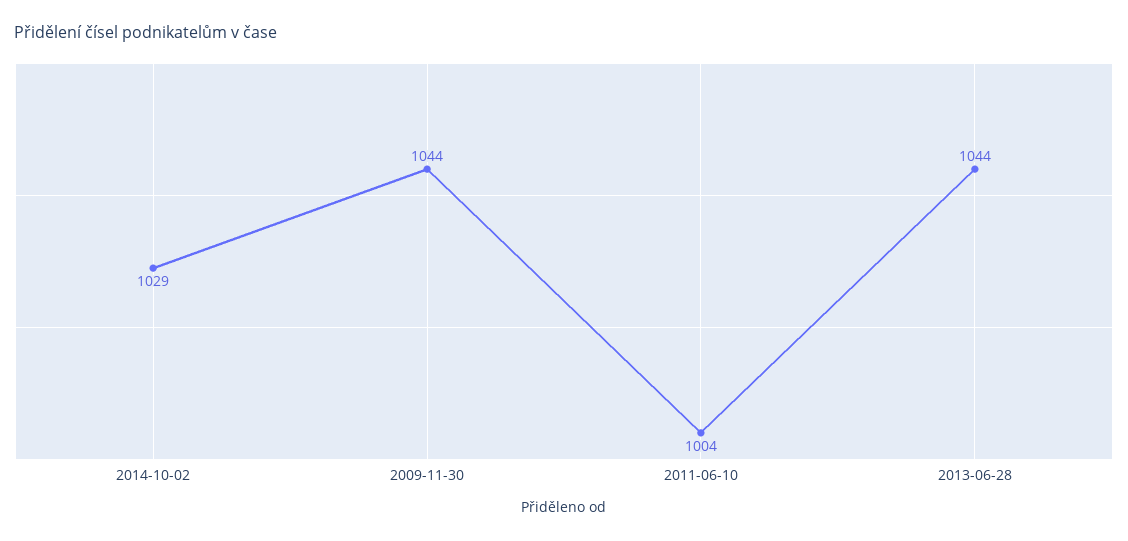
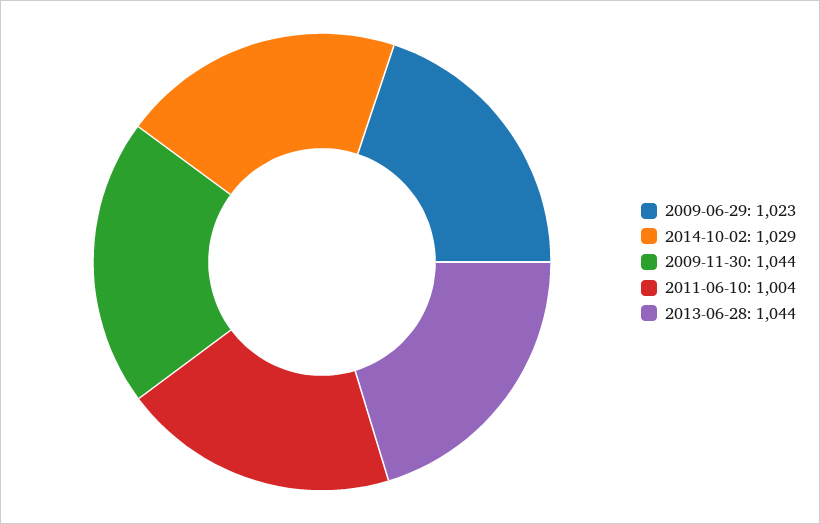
2009-06-29: none -> 1023

